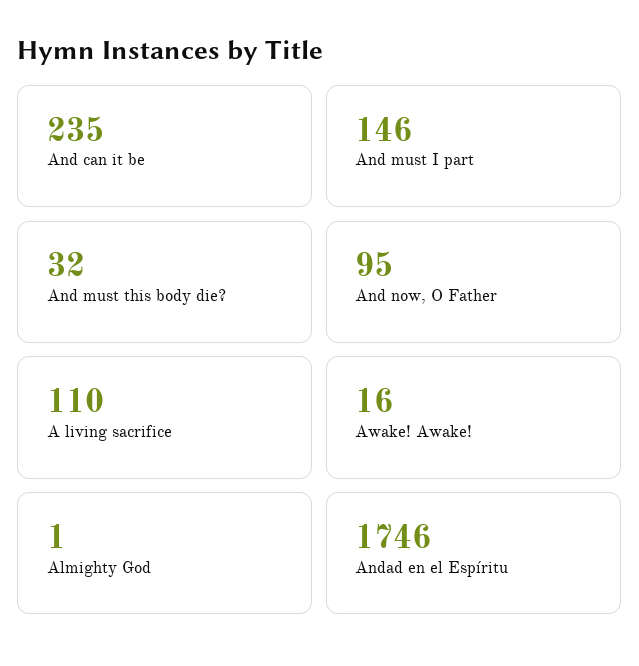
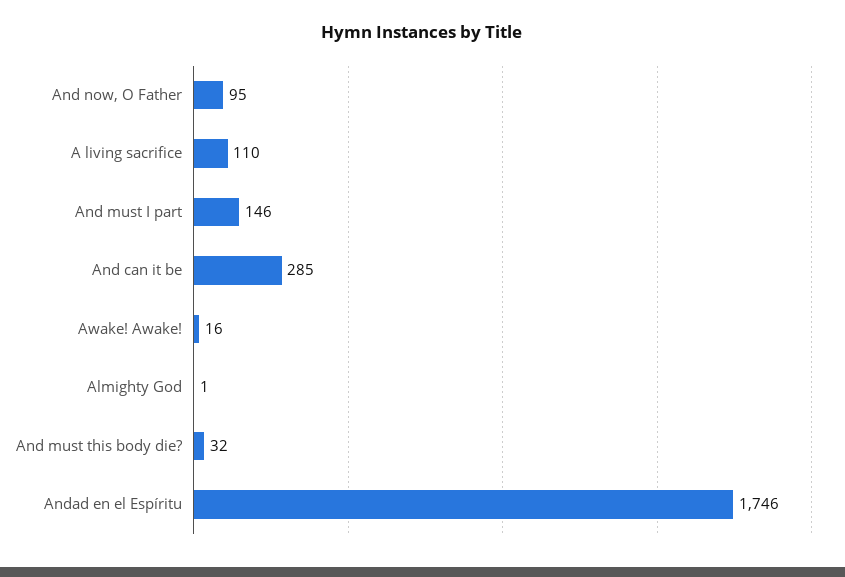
And can it be: 235 -> 285

